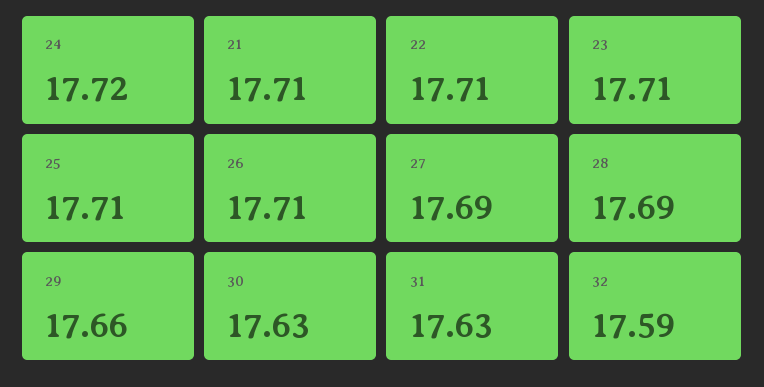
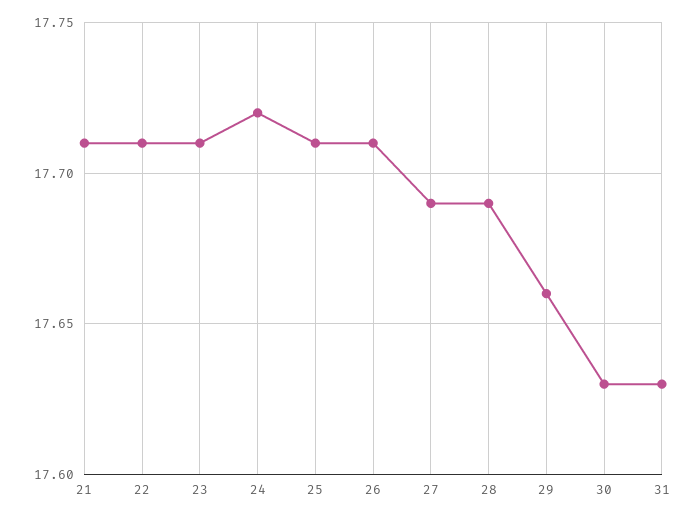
32: 17.59 -> none

